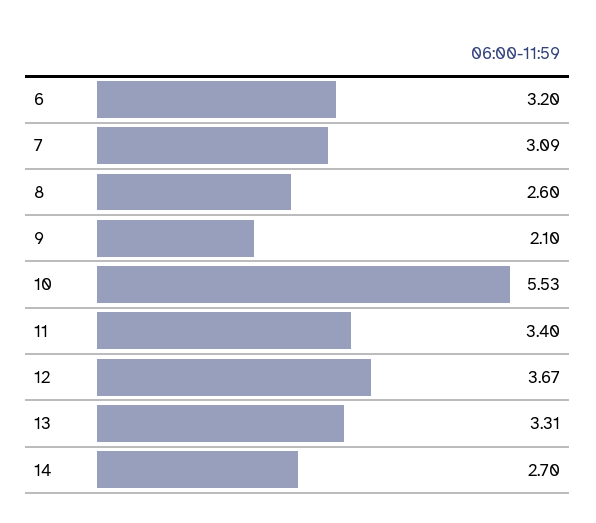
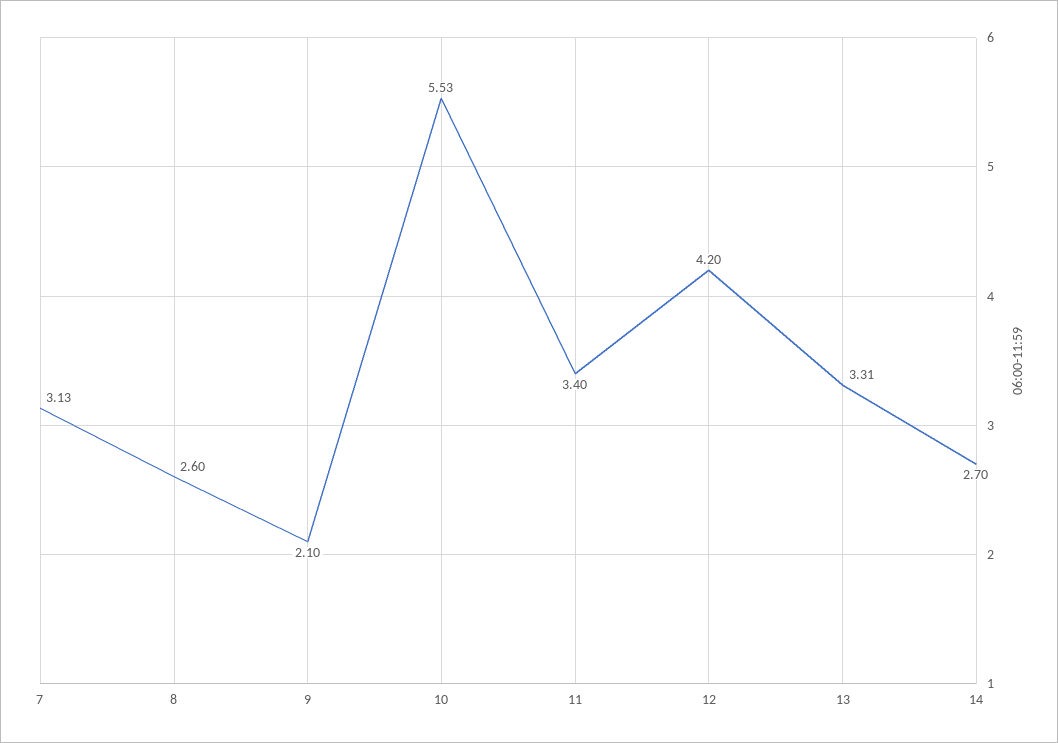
6: 3.2 -> none
7: 3.09 -> 3.13
12: 3.67 -> 4.2

